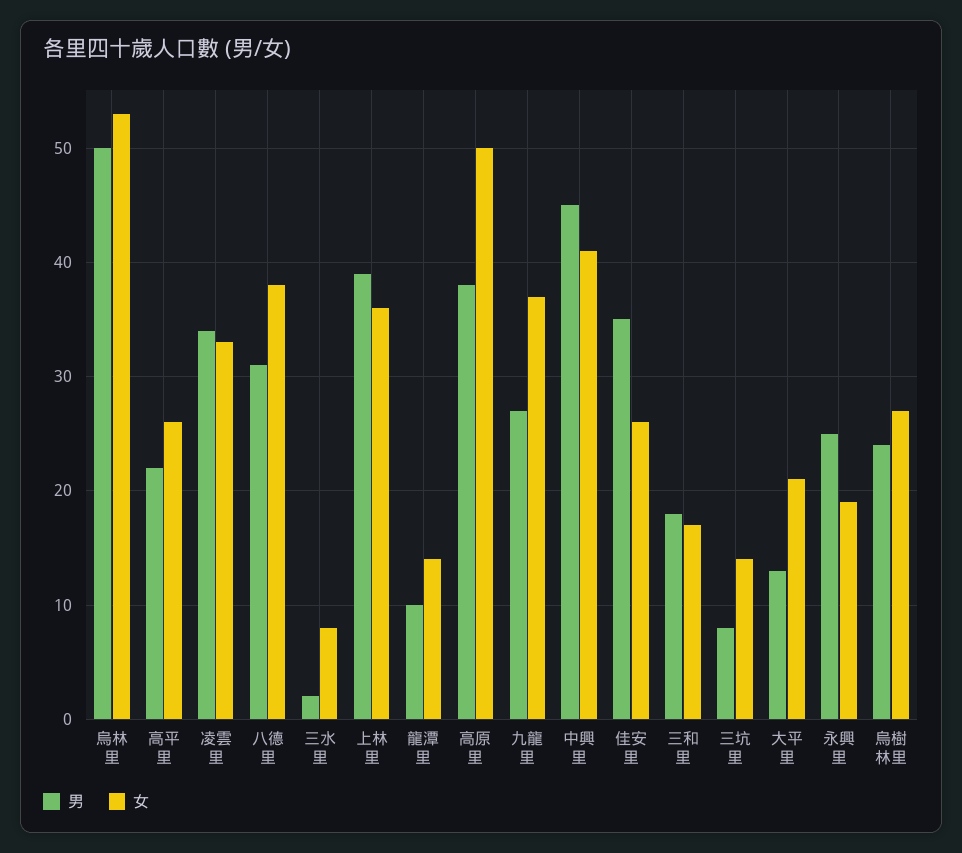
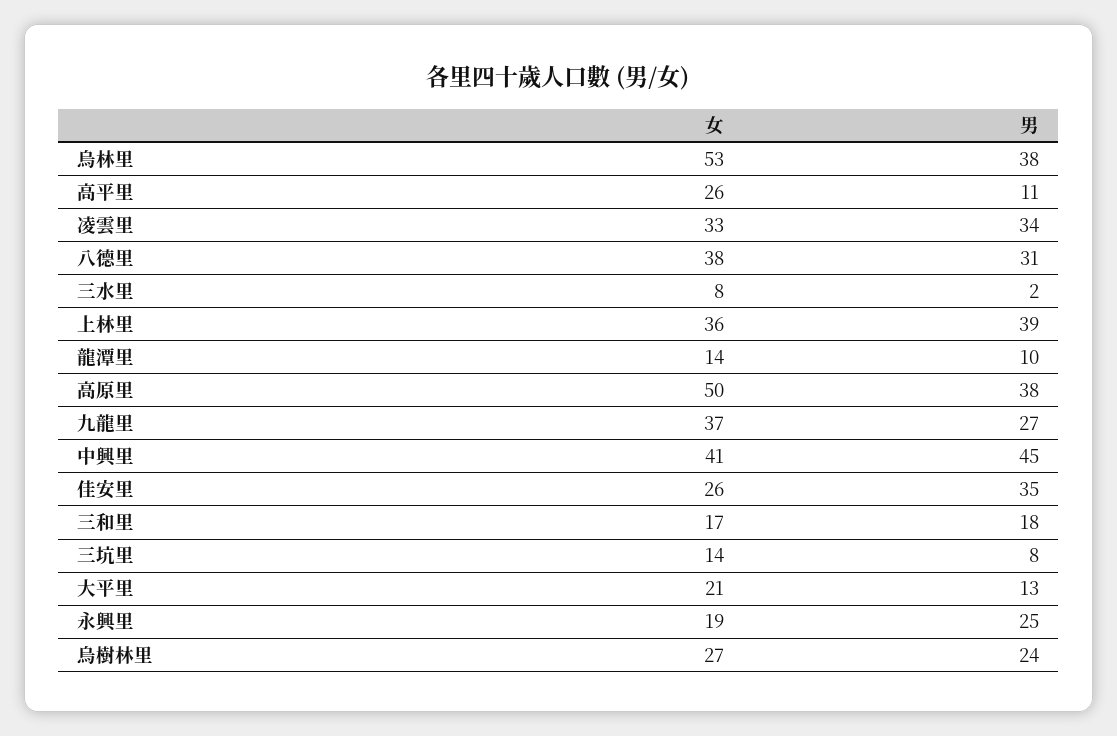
男, 烏林里: 50 -> 38
男, 高平里: 22 -> 11

